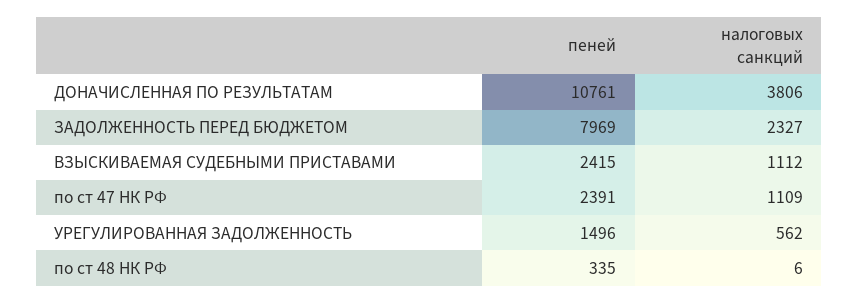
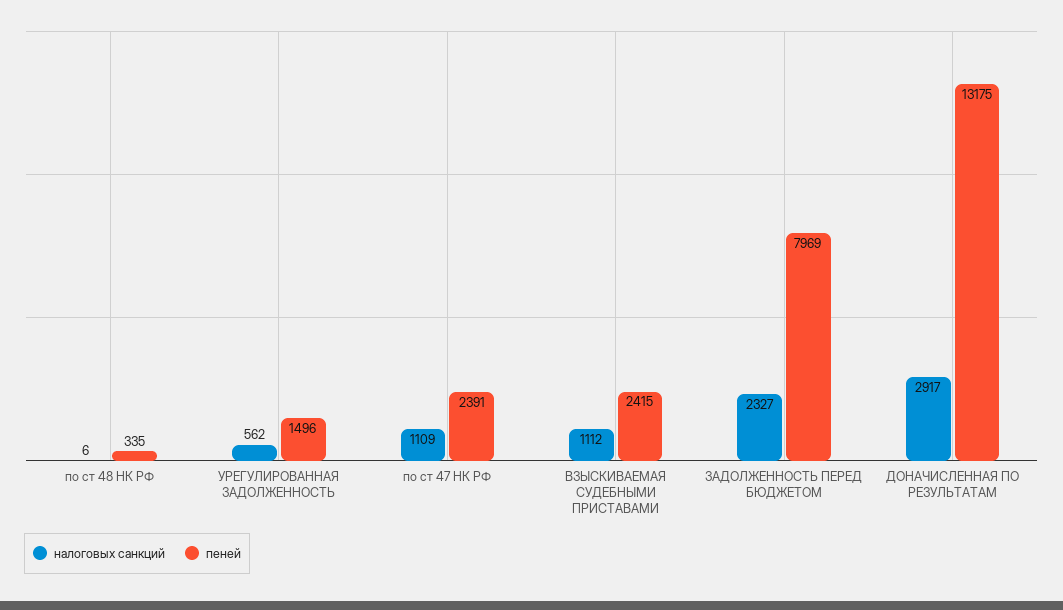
пеней, ДОНАЧИСЛЕННАЯ ПО РЕЗУЛЬТАТАМ: 10761 -> 13175
налоговых санкций, ДОНАЧИСЛЕННАЯ ПО РЕЗУЛЬТАТАМ: 3806 -> 2917

